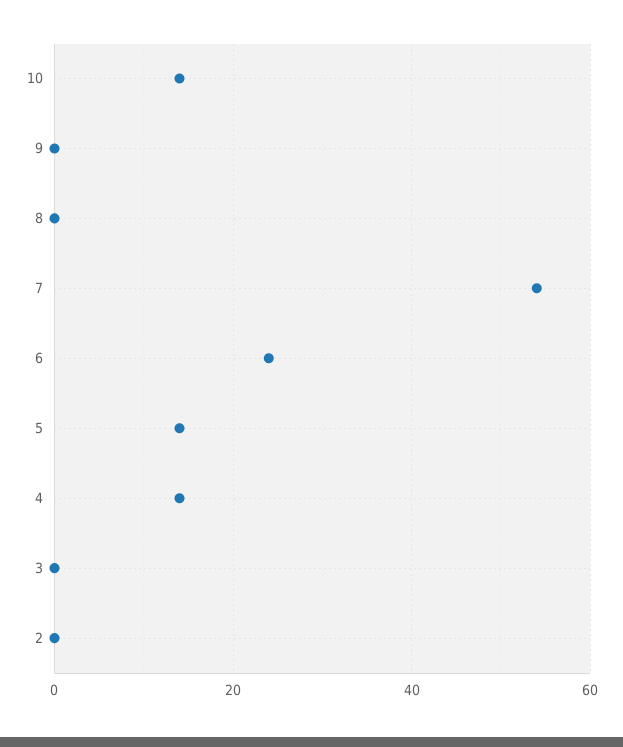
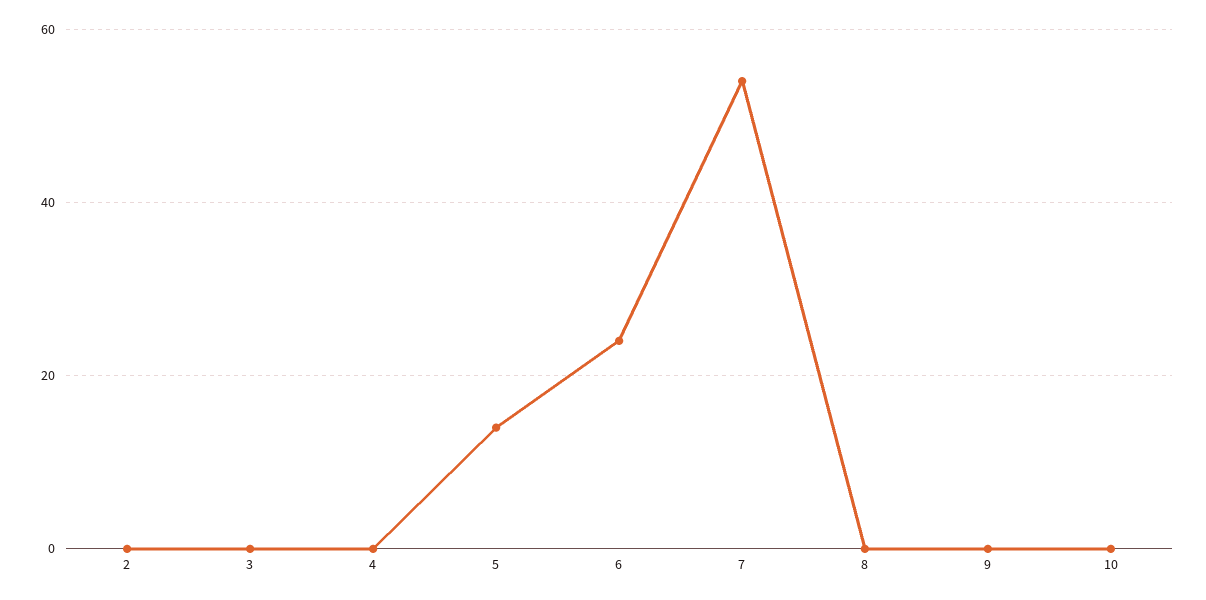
10: 15 -> 0
4: 15 -> 0

